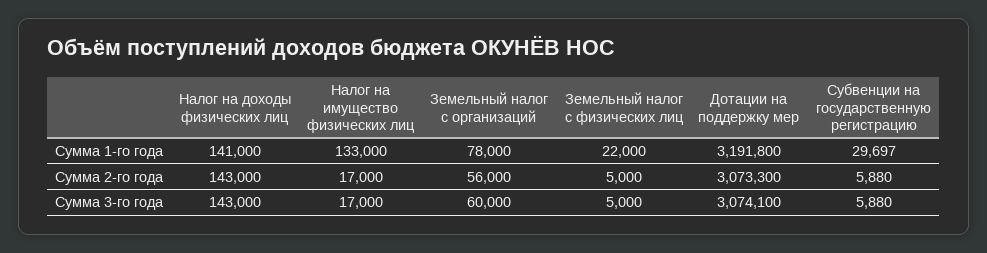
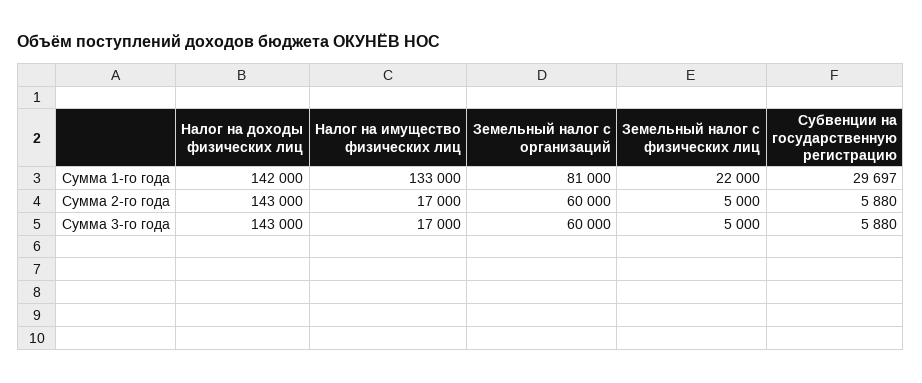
Налог на доходы физических лиц, Сумма 1-го года: 141000 -> 142000
Земельный налог с организаций, Сумма 1-го года: 78000 -> 81000
Дотации на поддержку мер, Сумма 1-го года: 3191800 -> none
Земельный налог с организаций, Сумма 2-го года: 56000 -> 60000
Дотации на поддержку мер, Сумма 2-го года: 3073300 -> none
Дотации на поддержку мер, Сумма 3-го года: 3074100 -> none

